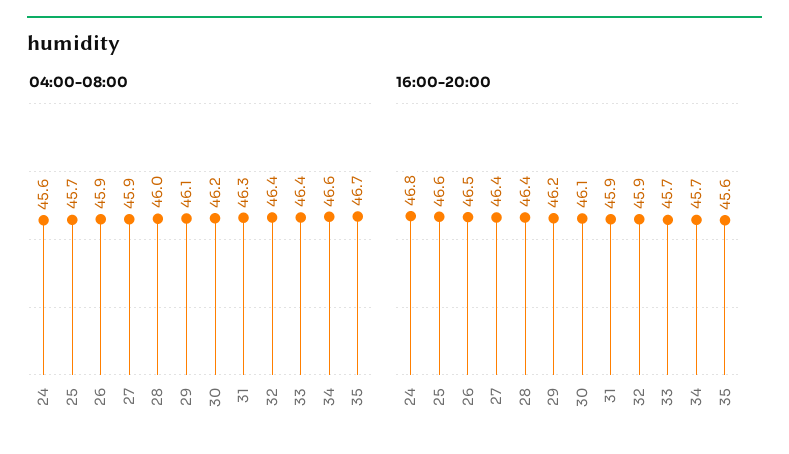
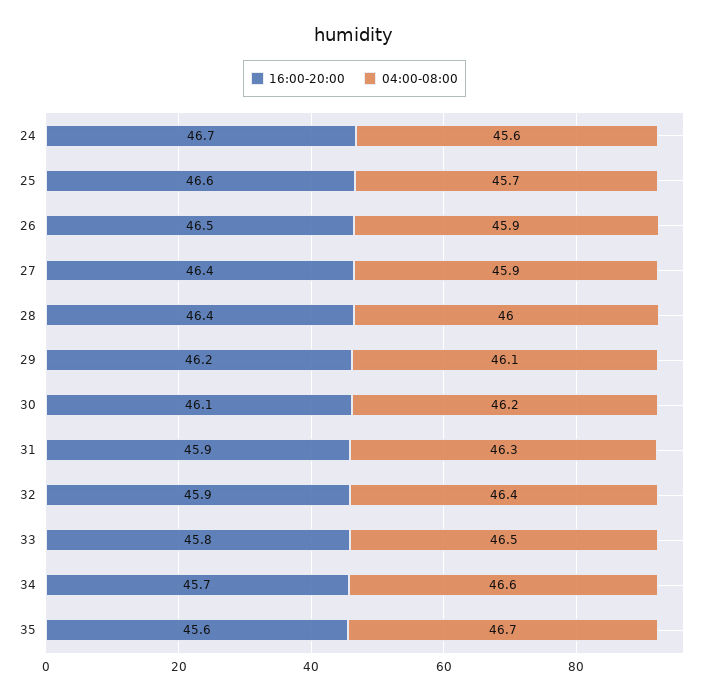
04:00-08:00, 33: 46.4 -> 46.5
16:00-20:00, 24: 46.8 -> 46.7
16:00-20:00, 33: 45.7 -> 45.8

